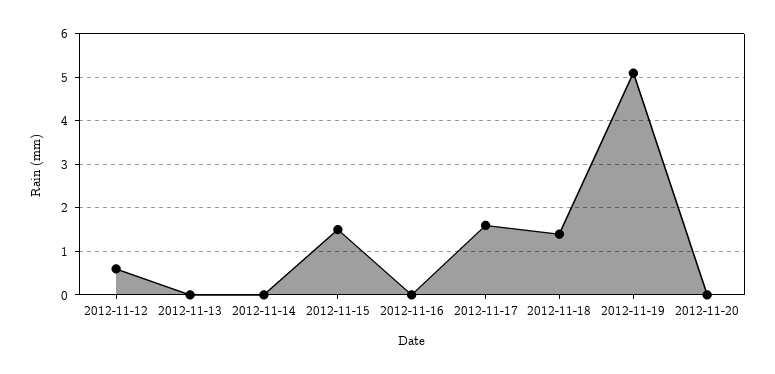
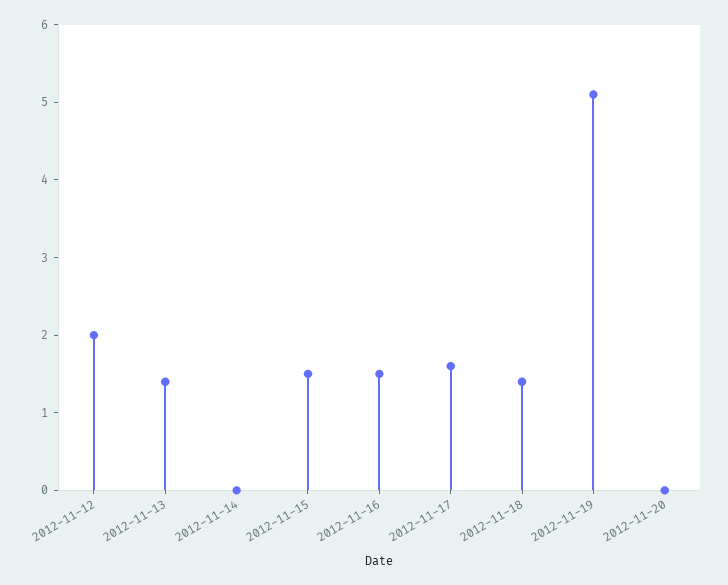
2012-11-12: 0.5 -> 2
2012-11-13: 0 -> 1.5
2012-11-16: 0 -> 1.5

